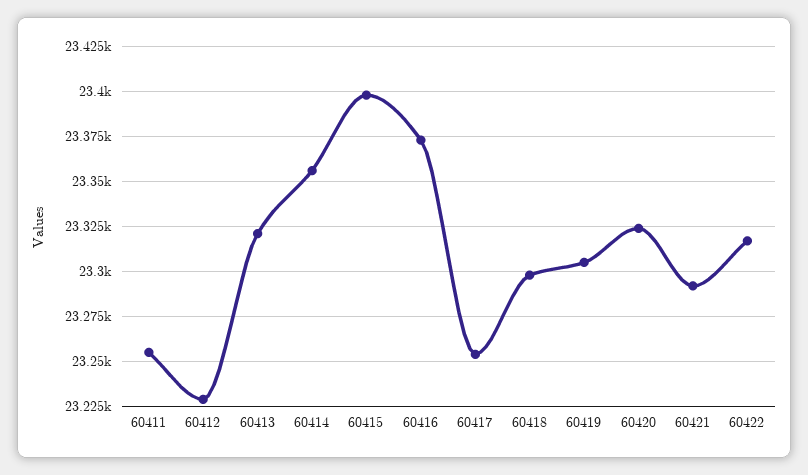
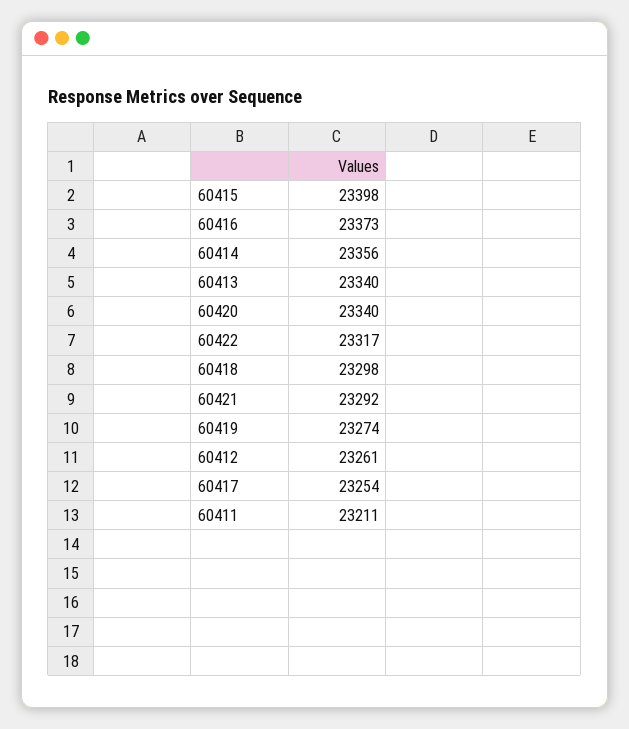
60411: 23255 -> 23211
60412: 23230 -> 23261
60413: 23320 -> 23340
60419: 23305 -> 23274
60420: 23325 -> 23340

